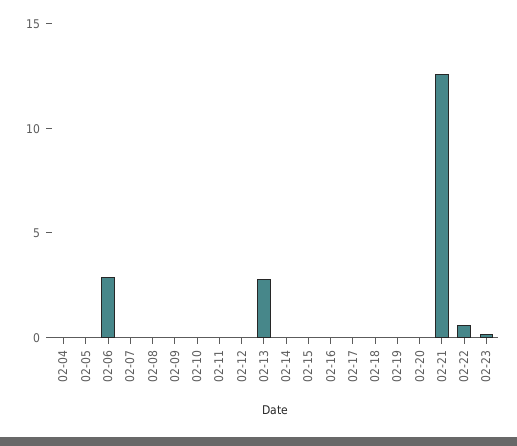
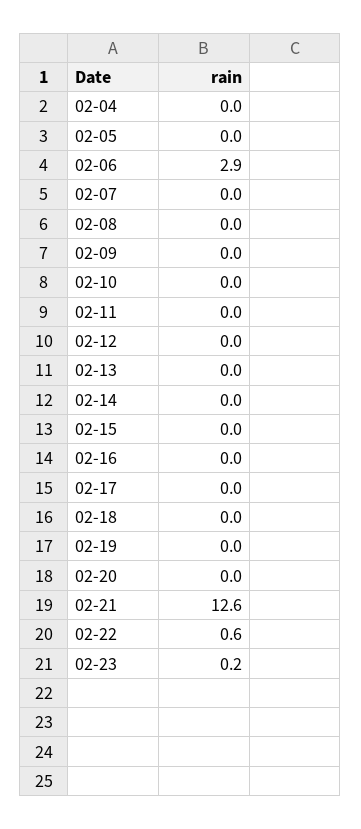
02-13: 3 -> 0

